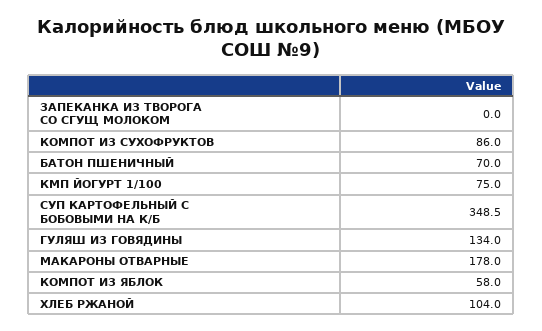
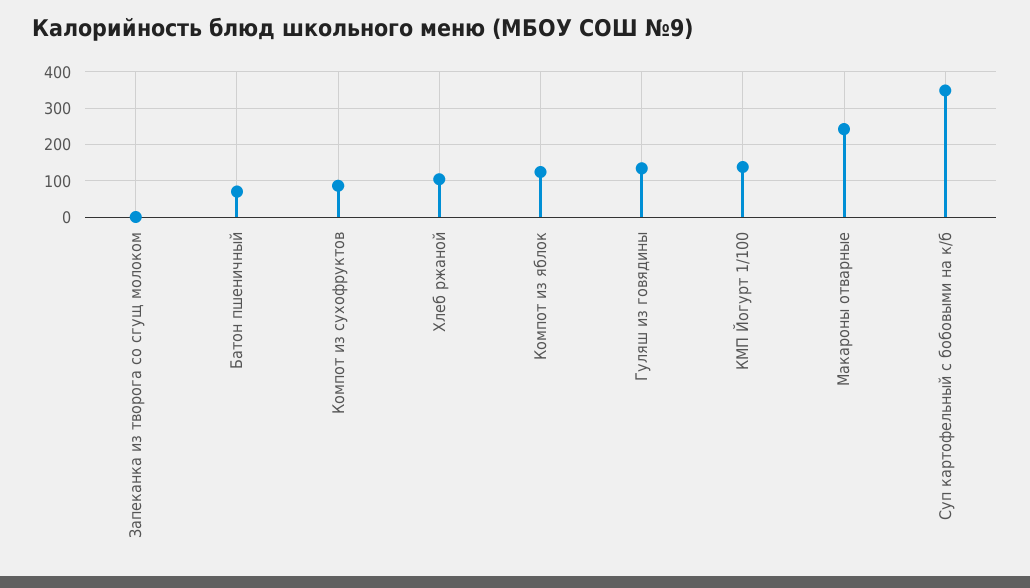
КМП ЙОГУРТ 1/100: 75 -> 140
МАКАРОНЫ ОТВАРНЫЕ: 178 -> 240
КОМПОТ ИЗ ЯБЛОК: 58 -> 120

